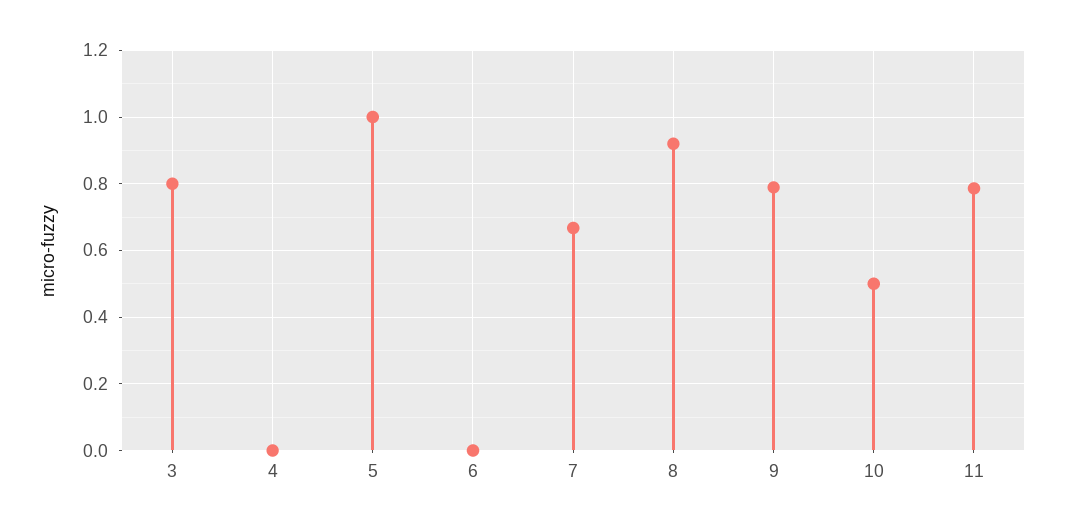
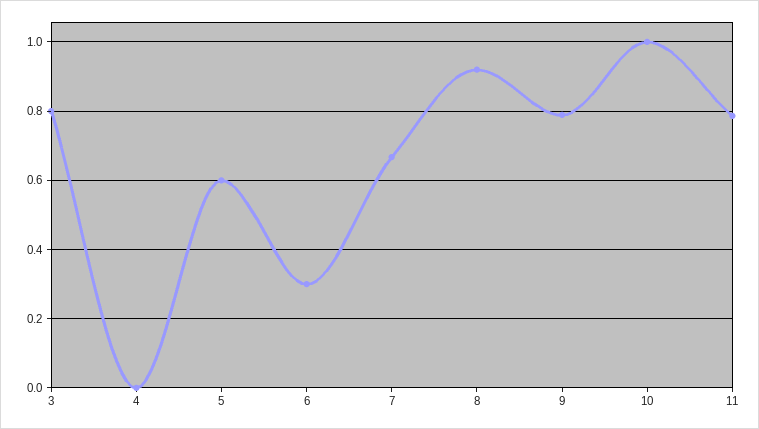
5: 1 -> 0.6
6: 0 -> 0.3
10: 0.5 -> 1

